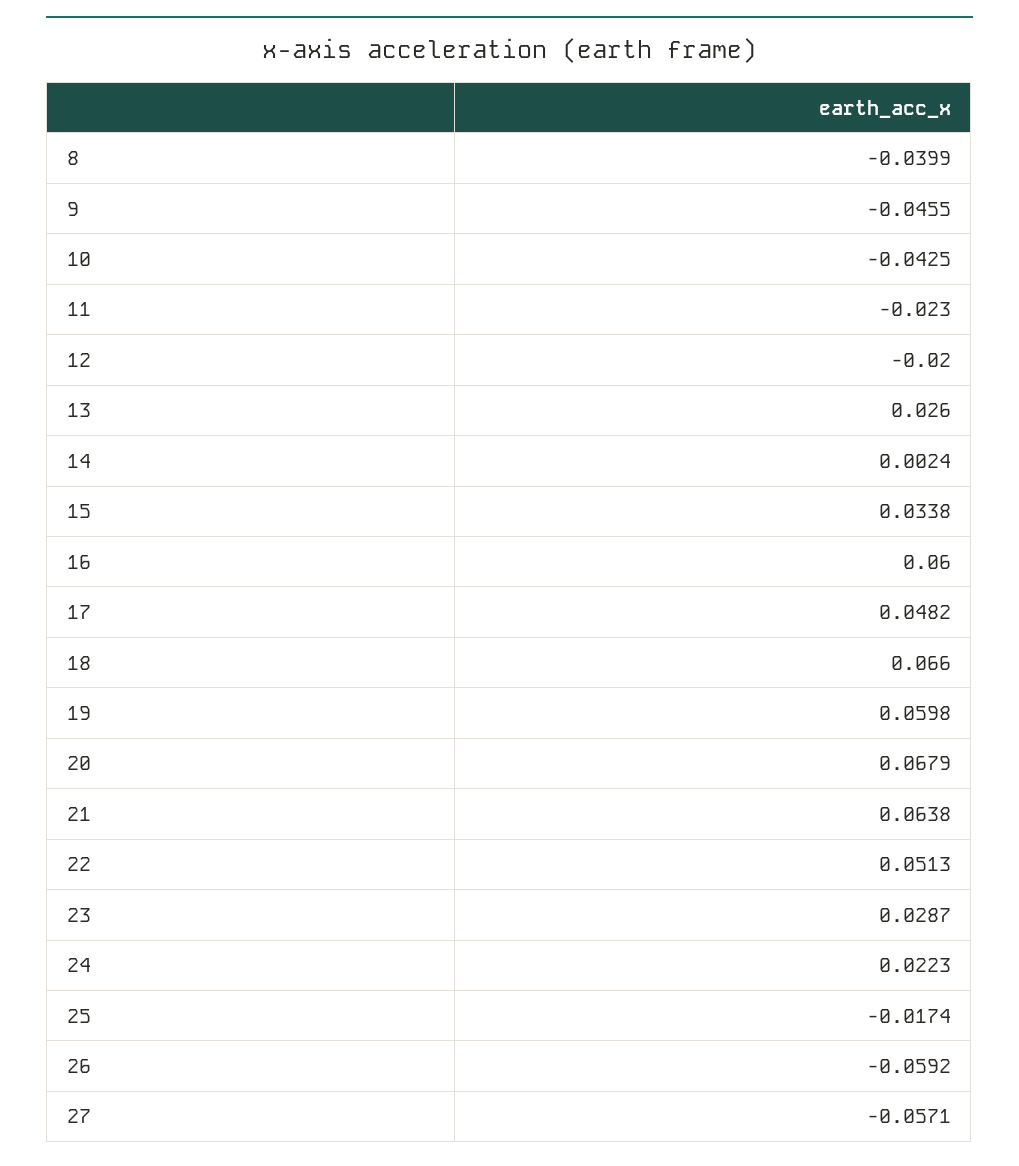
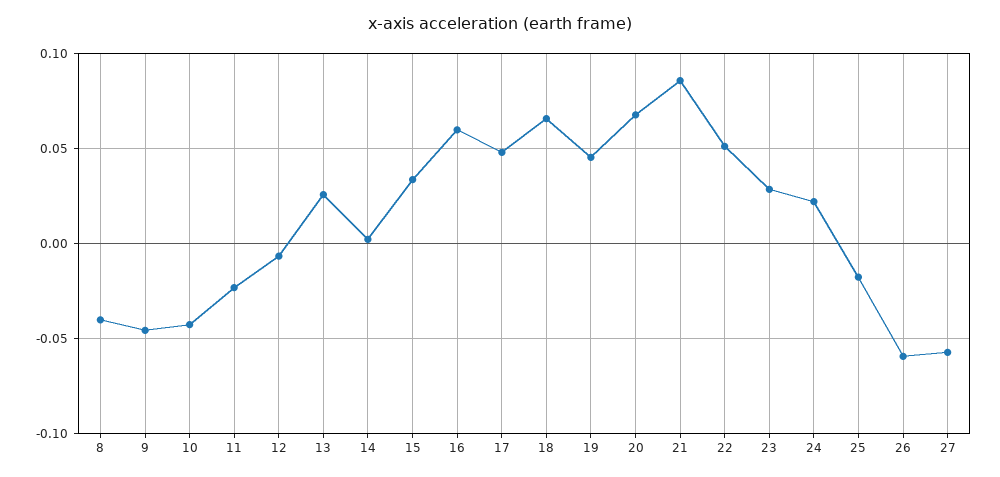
12: -0.02 -> -0.005
19: 0.0598 -> 0.045
21: 0.0638 -> 0.085

